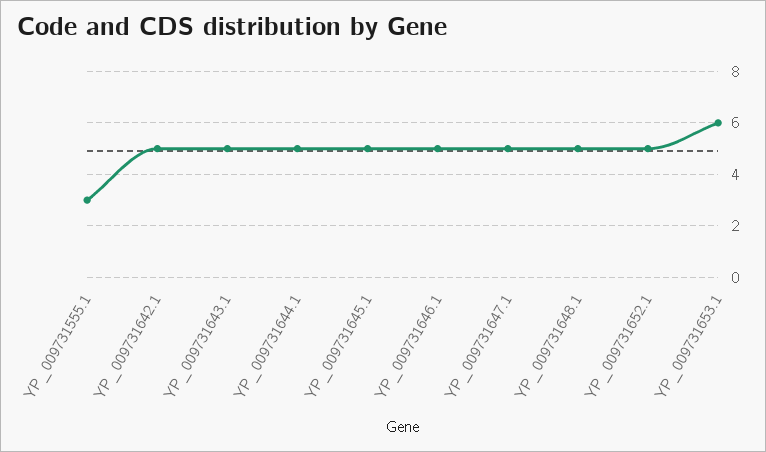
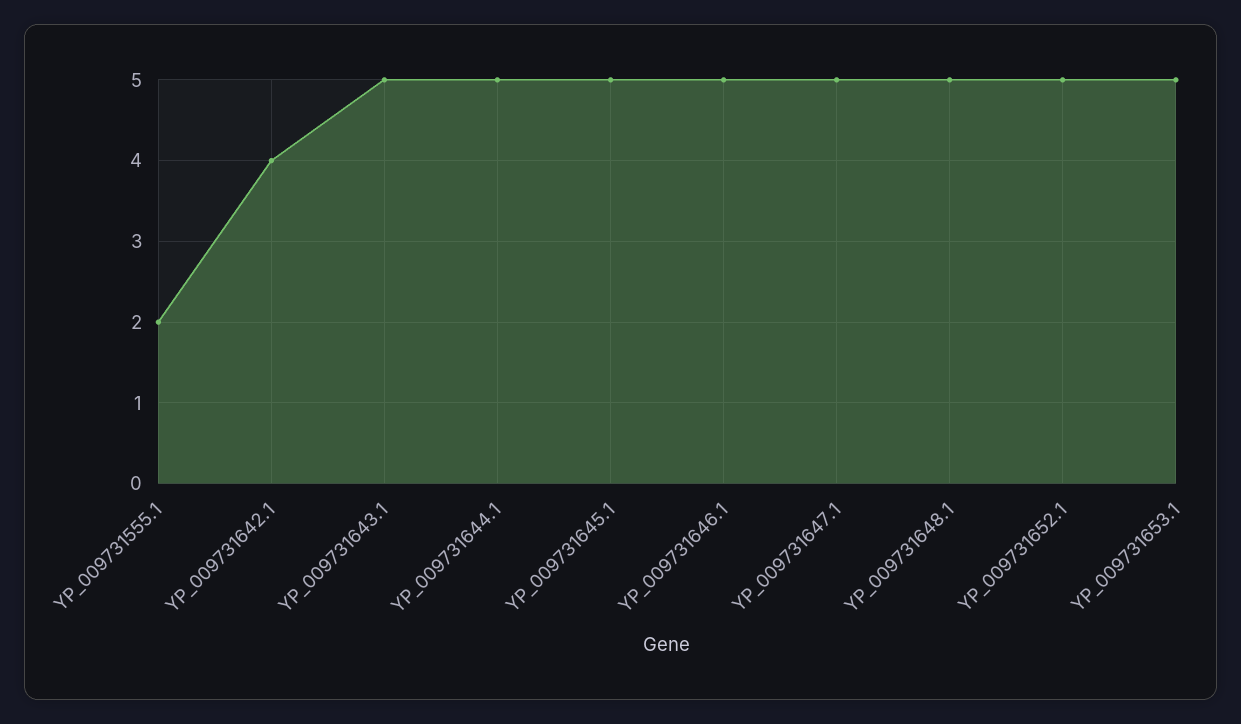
YP_009731555.1: 3 -> 2
YP_009731642.1: 5 -> 4
YP_009731653.1: 6 -> 5

